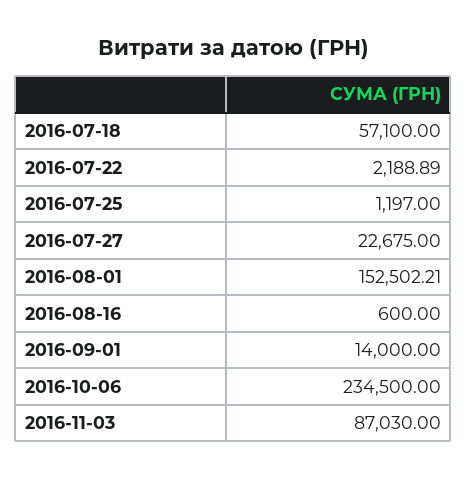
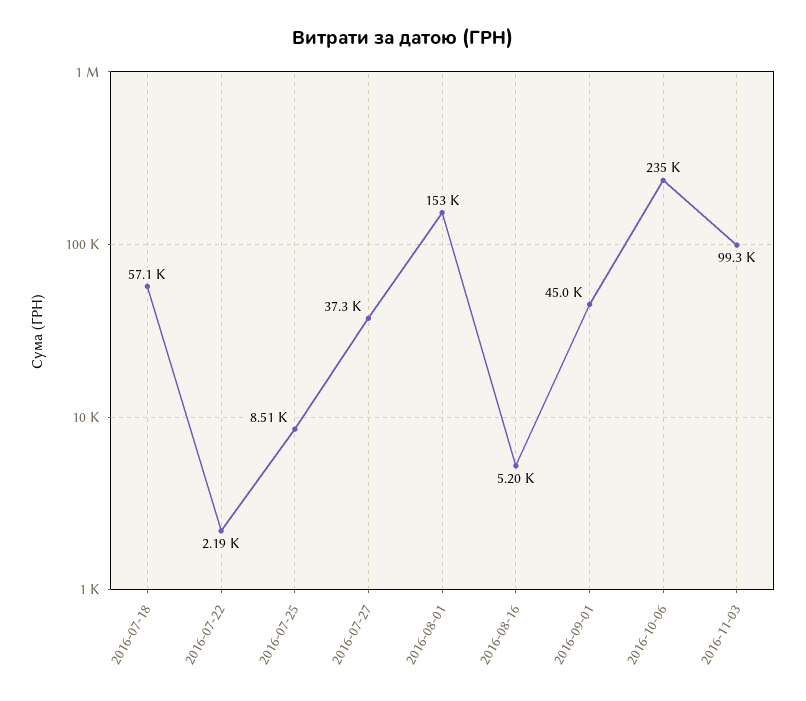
2016-07-25: 1197 -> 8510
2016-07-27: 22675 -> 37300
2016-08-16: 600 -> 5200
2016-09-01: 14000 -> 45000
2016-11-03: 87030 -> 99300

